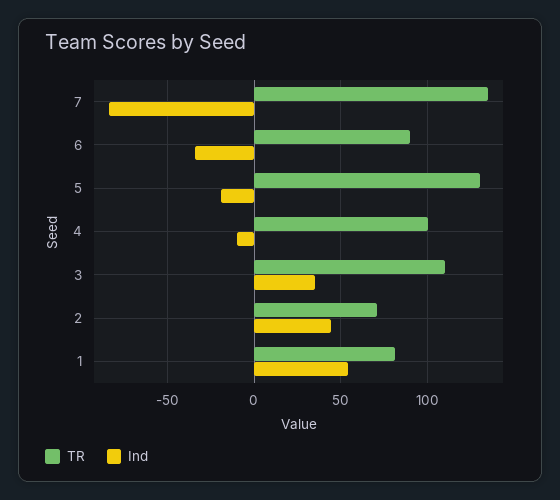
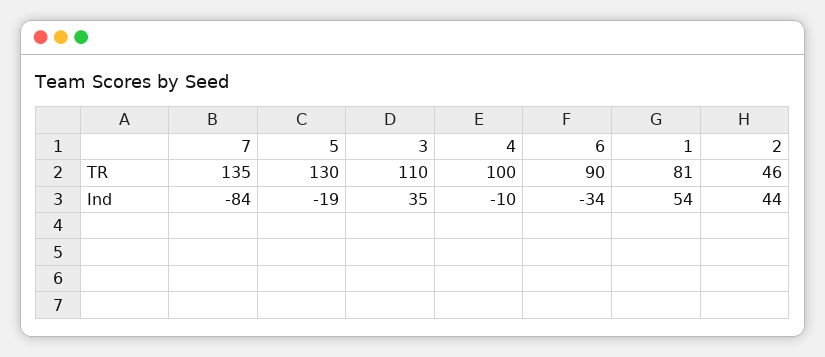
TR, 2: 70 -> 46

